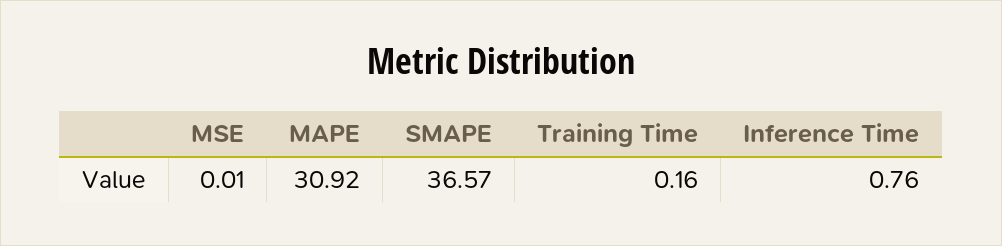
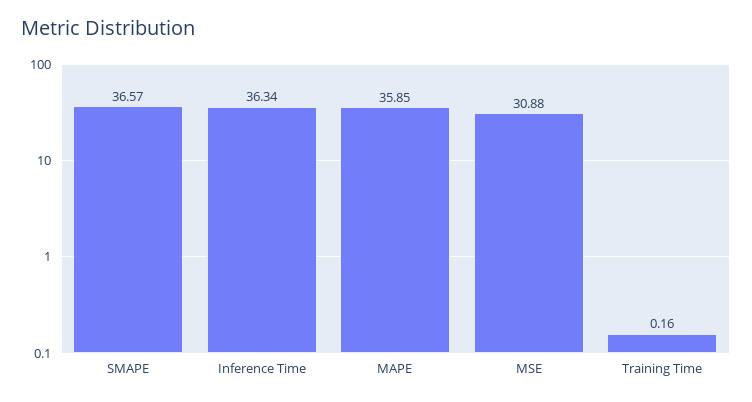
MSE: 0.01 -> 30.88
MAPE: 30.92 -> 35.85
Inference Time: 0.76 -> 36.34

